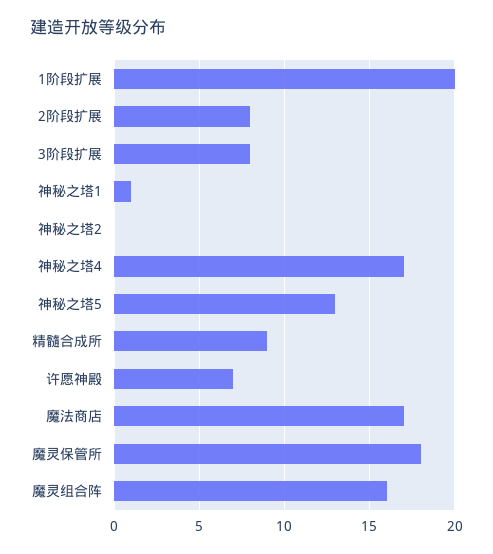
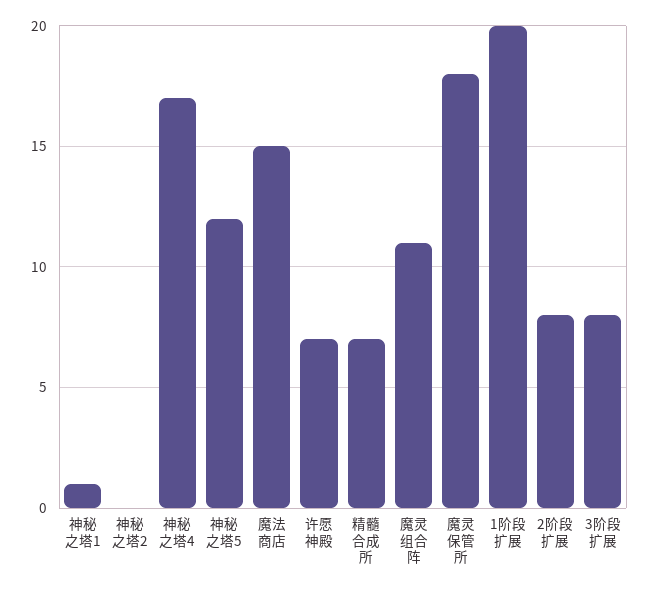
神秘之塔5: 13 -> 12
精髓合成所: 9 -> 7
魔法商店: 17 -> 15
魔灵组合阵: 16 -> 11

